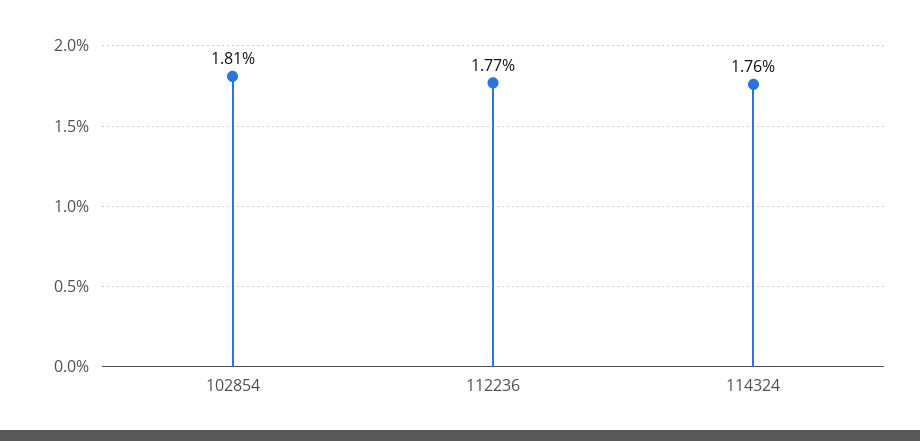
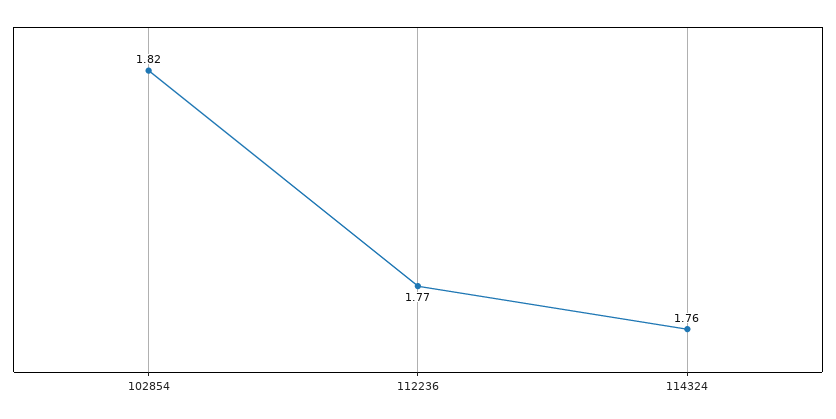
102854: 1.81 -> 1.82

